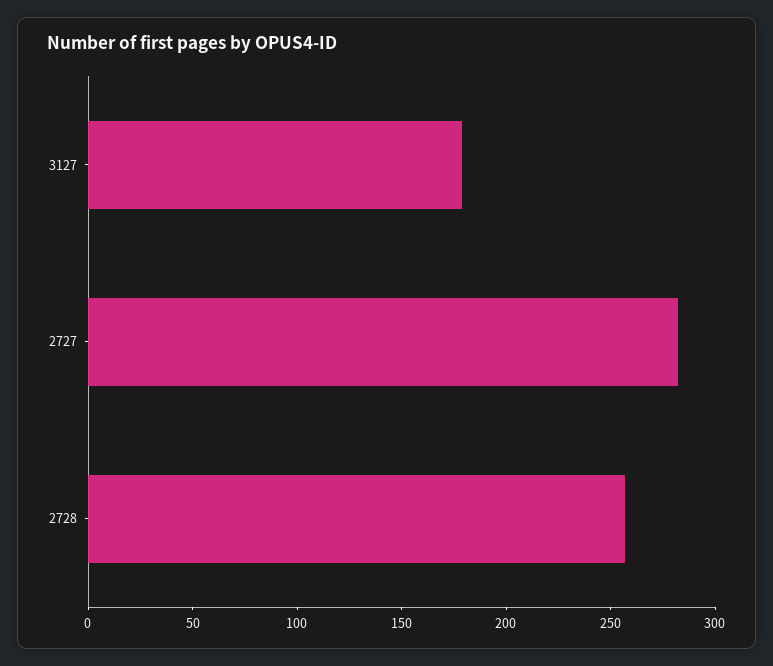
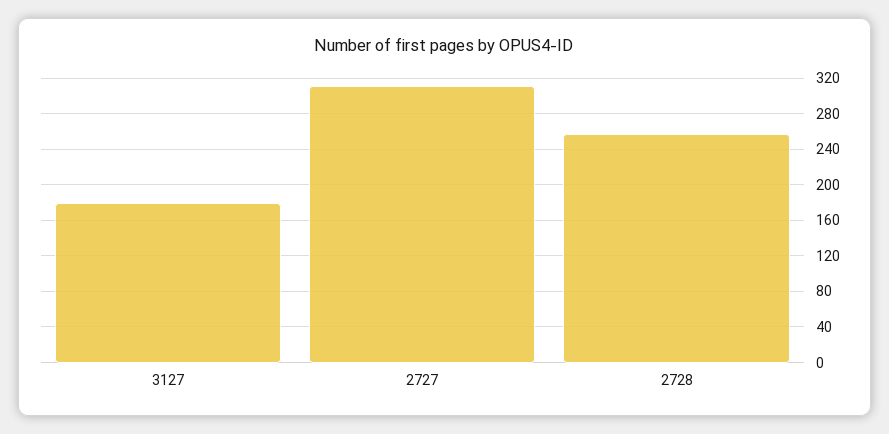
2727: 280 -> 310

